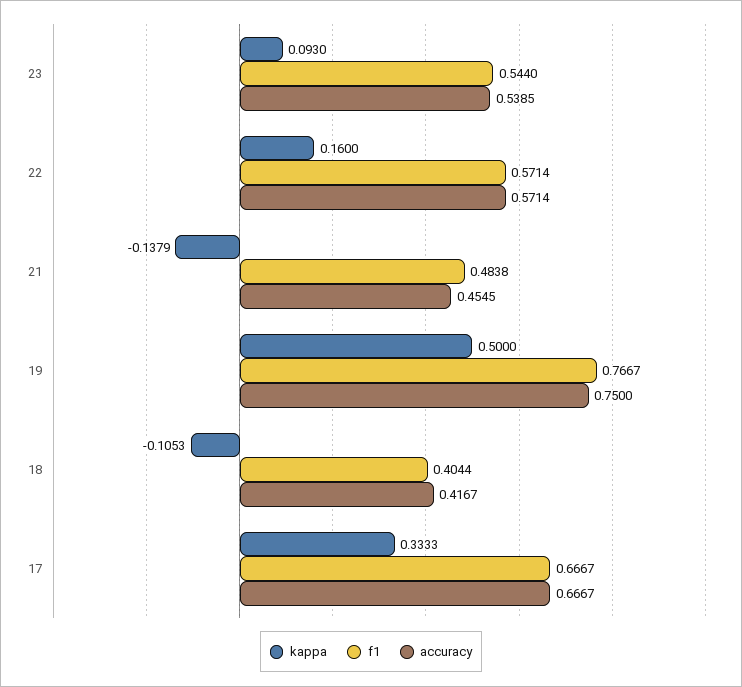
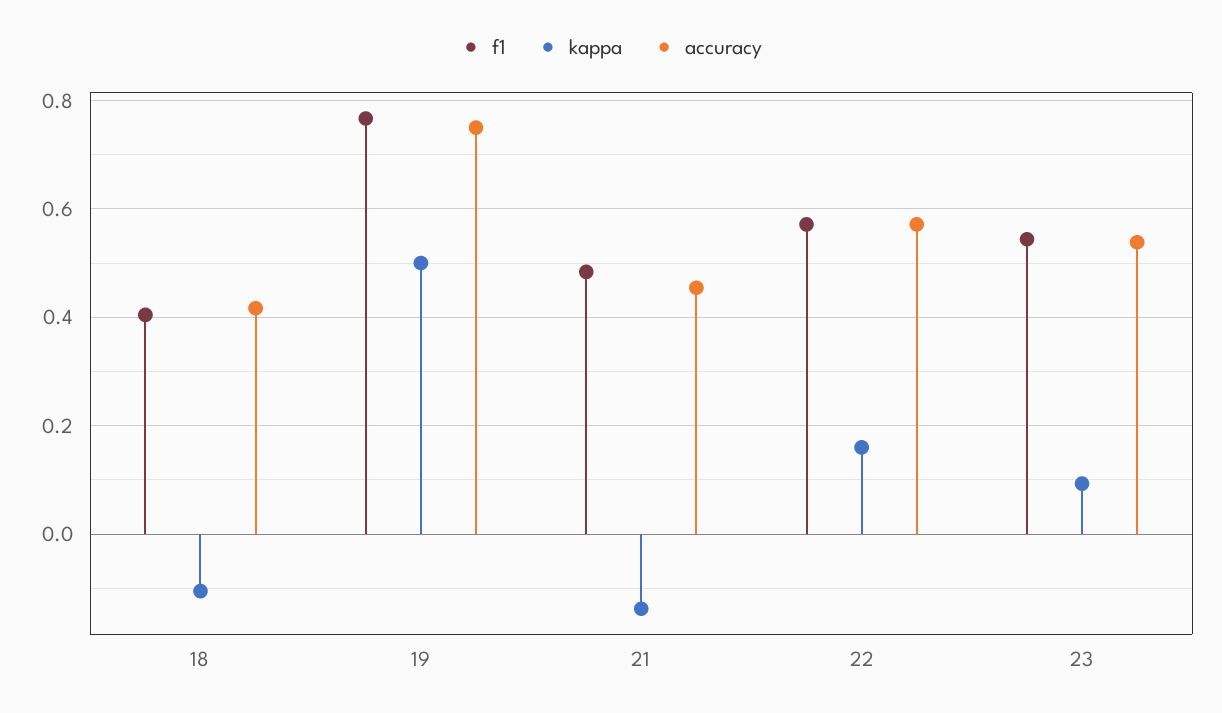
kappa, 17: 0.3333 -> none
f1, 17: 0.6667 -> none
accuracy, 17: 0.6667 -> none

